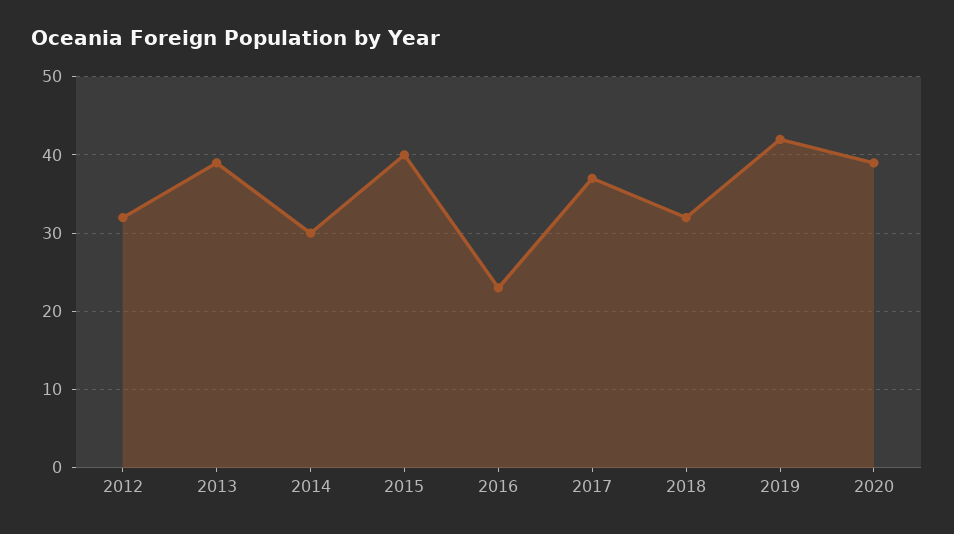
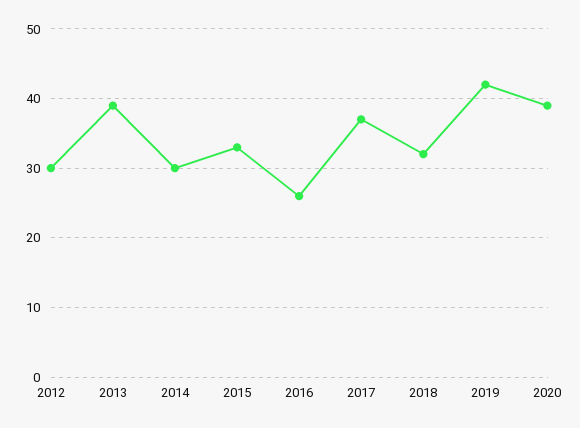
2012: 32 -> 30
2015: 40 -> 33
2016: 23 -> 26

